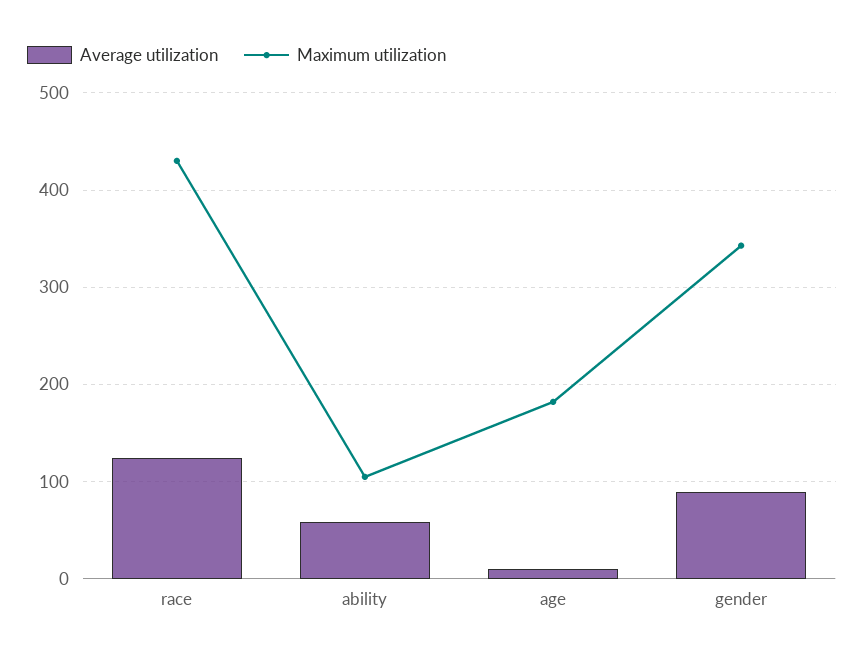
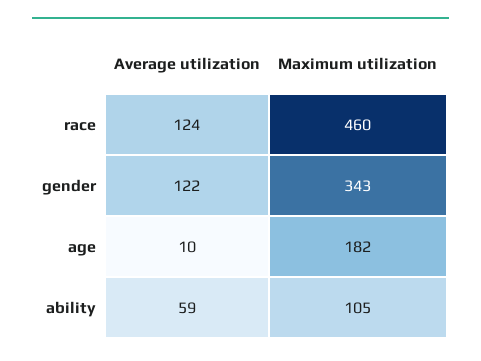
Maximum utilization, race: 430 -> 460
Average utilization, gender: 90 -> 122

